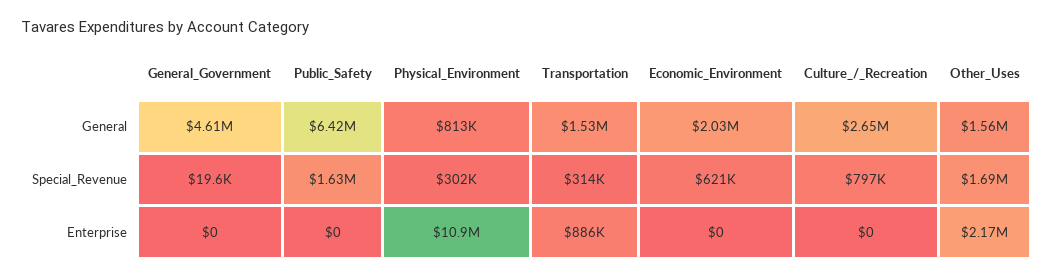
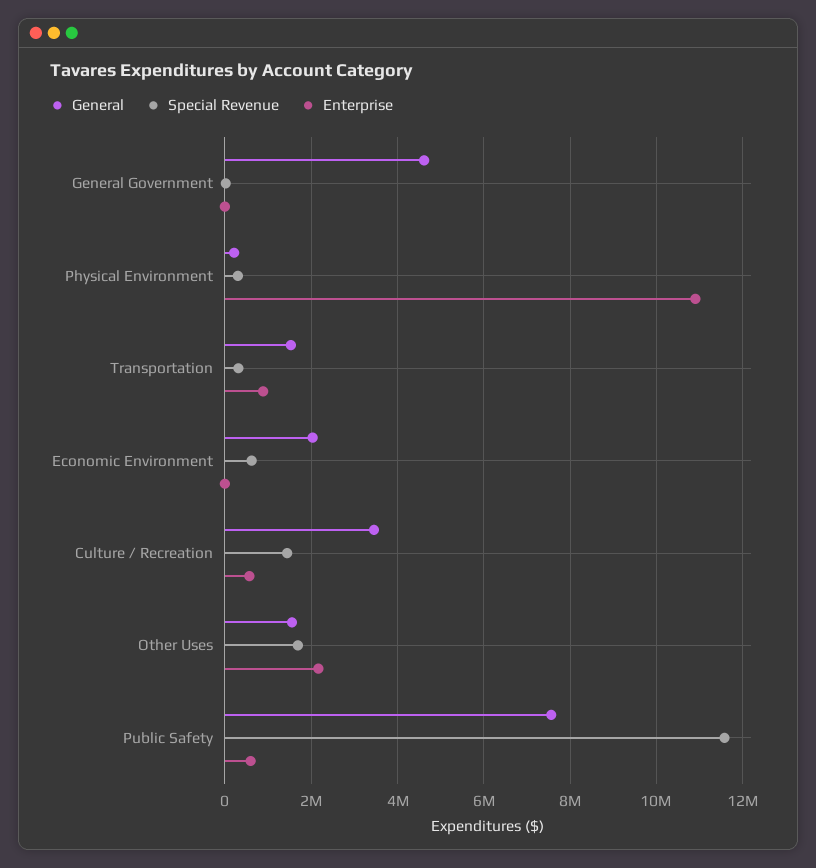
General, Public_Safety: 6420000 -> 7600000
General, Physical_Environment: 813000 -> 200000
General, Culture_/_Recreation: 2650000 -> 3400000
Special_Revenue, Public_Safety: 1630000 -> 11600000
Special_Revenue, Culture_/_Recreation: 797000 -> 1400000
Enterprise, Public_Safety: 0 -> 600000
Enterprise, Culture_/_Recreation: 0 -> 600000

